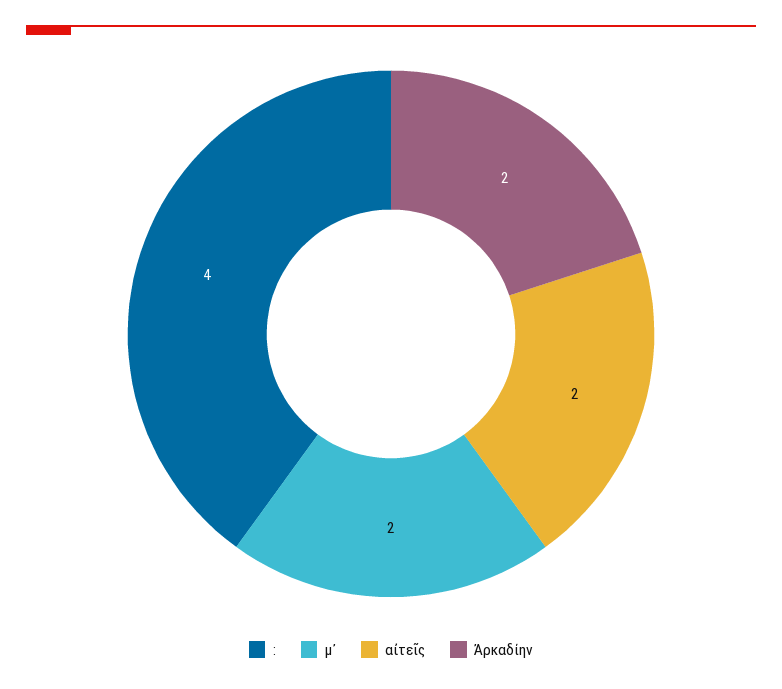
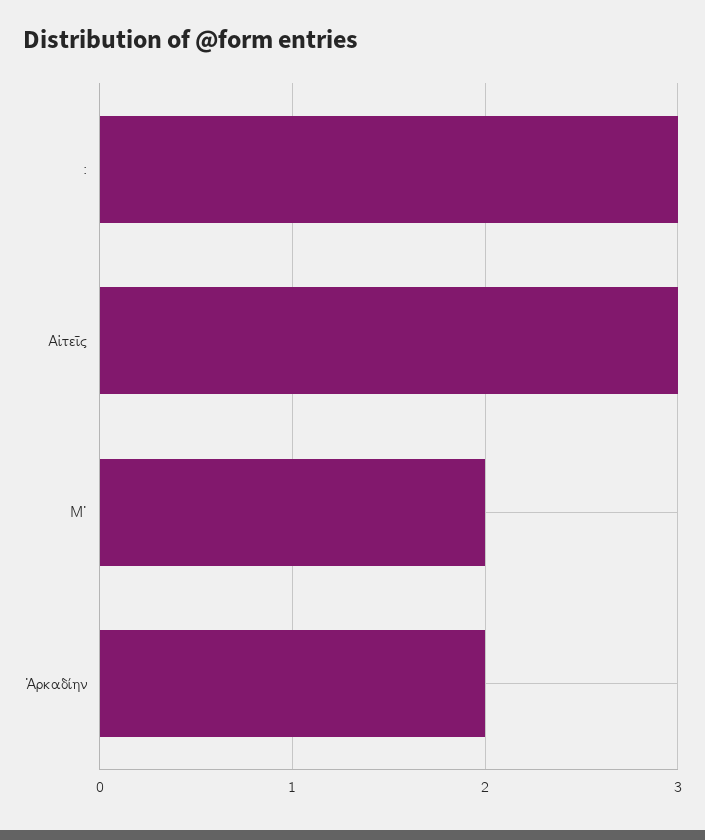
:: 4 -> 3
αἰτεῖς: 2 -> 3

